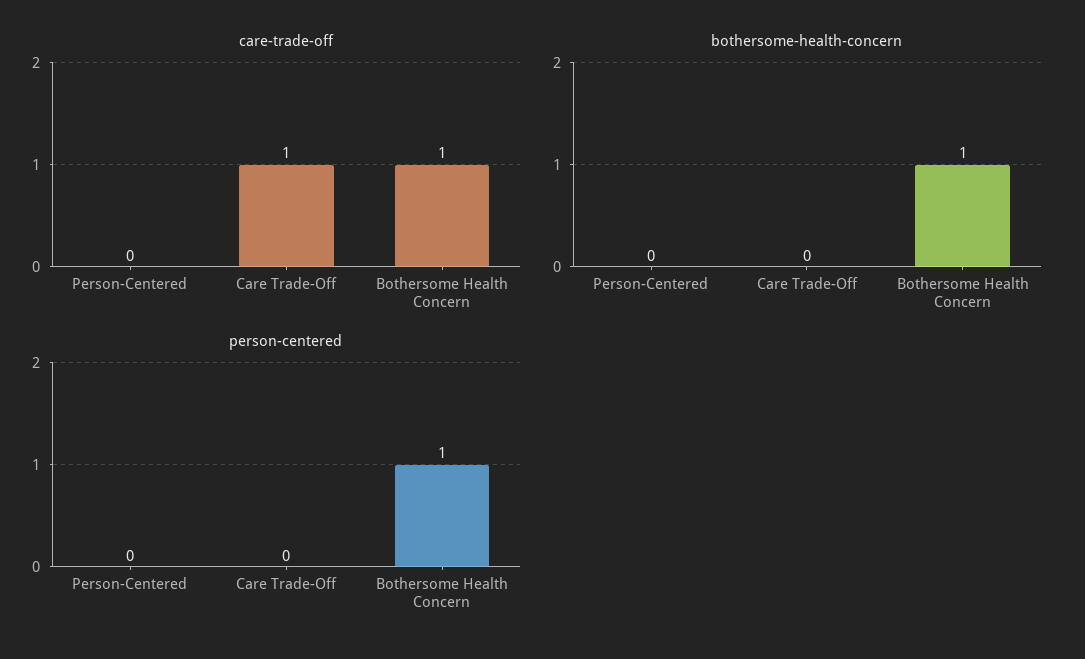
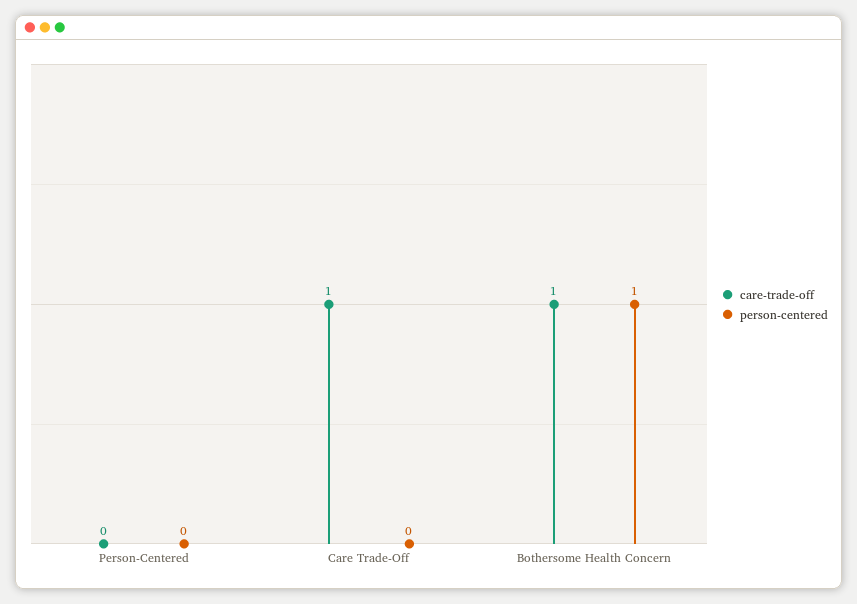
bothersome-health-concern, Person-Centered: 0 -> none
bothersome-health-concern, Care Trade-Off: 0 -> none
bothersome-health-concern, Bothersome Health Concern: 1 -> none

